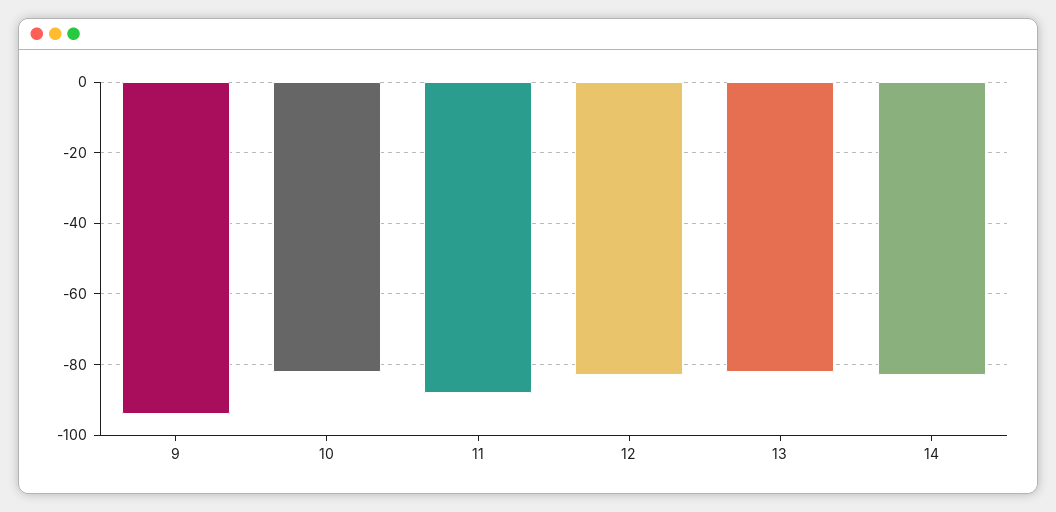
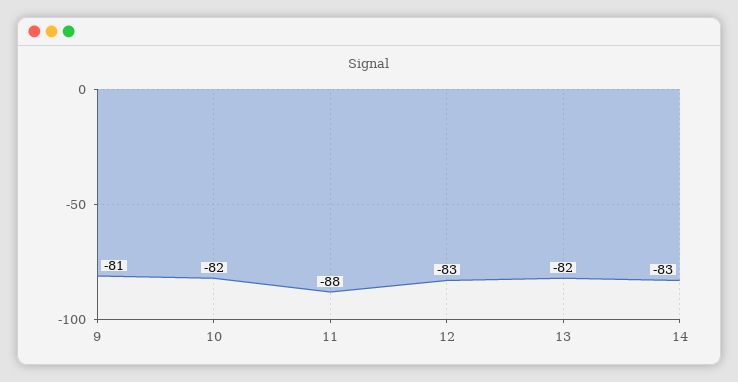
9: -95 -> -81

